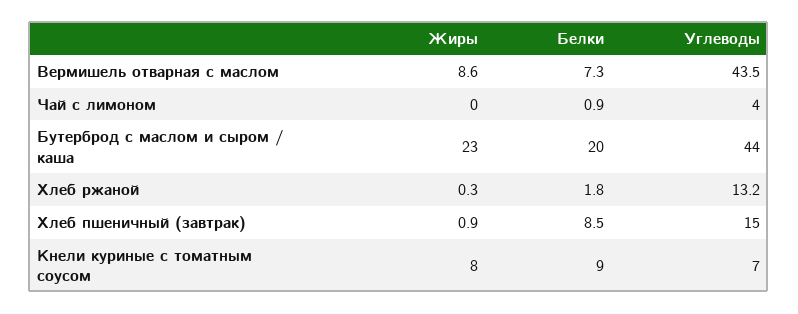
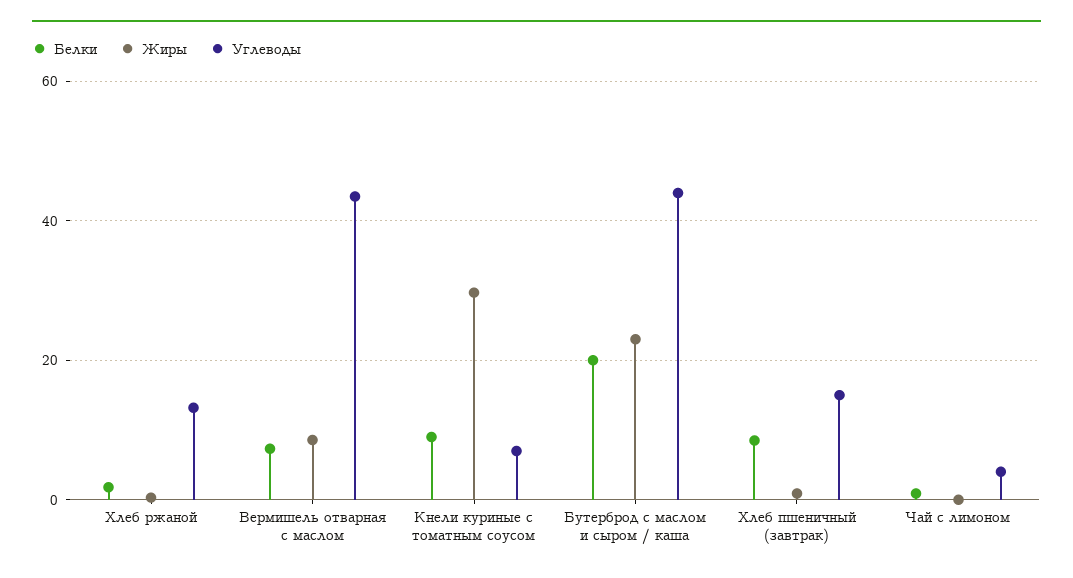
Жиры, Кнели куриные с томатным соусом: 8 -> 30

